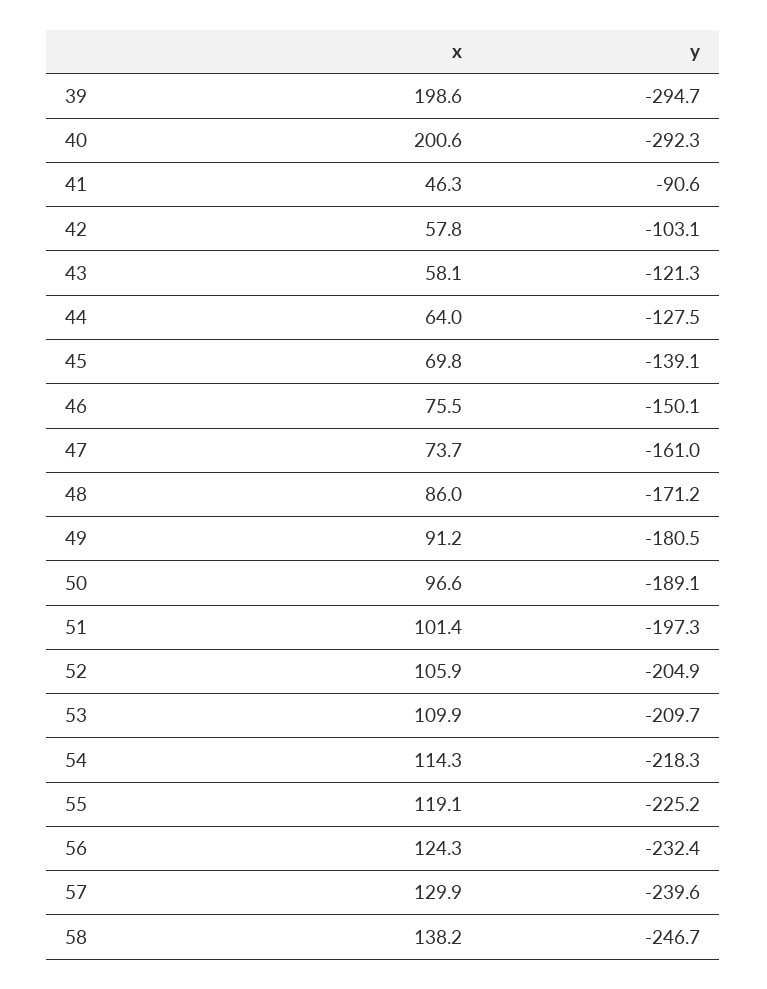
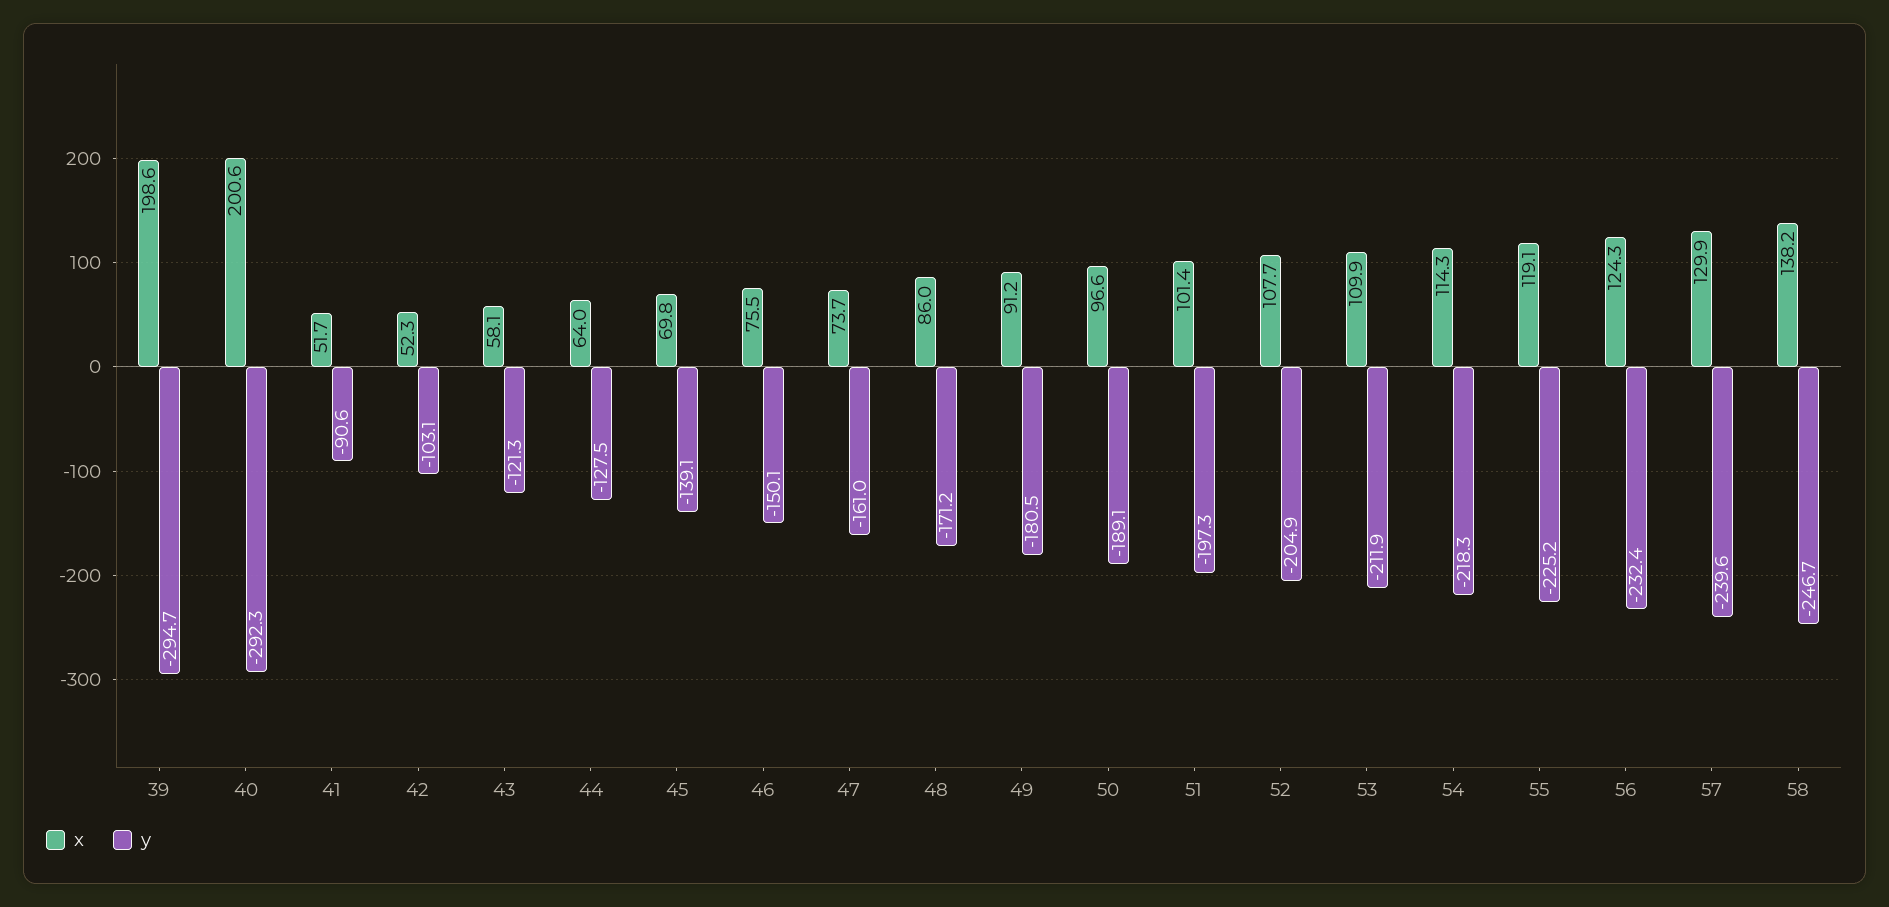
x, 41: 46.3 -> 51.7
x, 42: 57.8 -> 52.3
x, 52: 105.9 -> 107.7
y, 53: -209.7 -> -211.9

